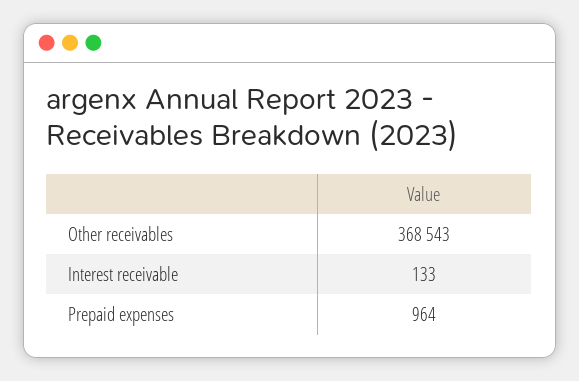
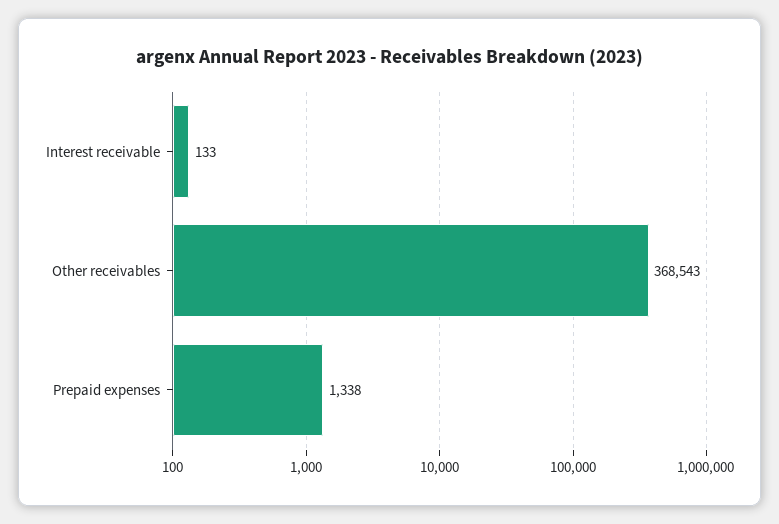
Prepaid expenses: 964 -> 1338

